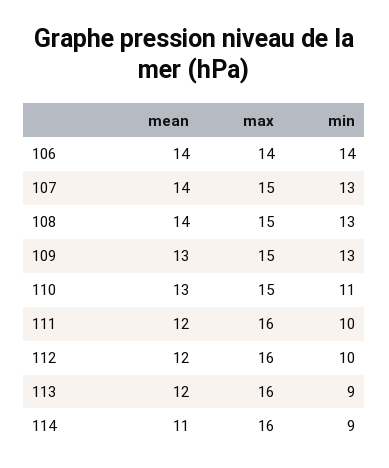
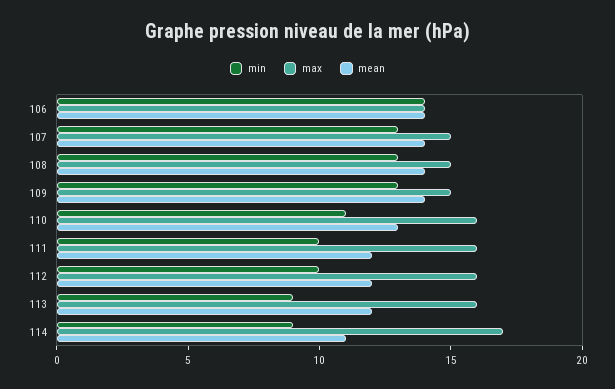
mean, 109: 13 -> 14
max, 110: 15 -> 16
max, 114: 16 -> 17

